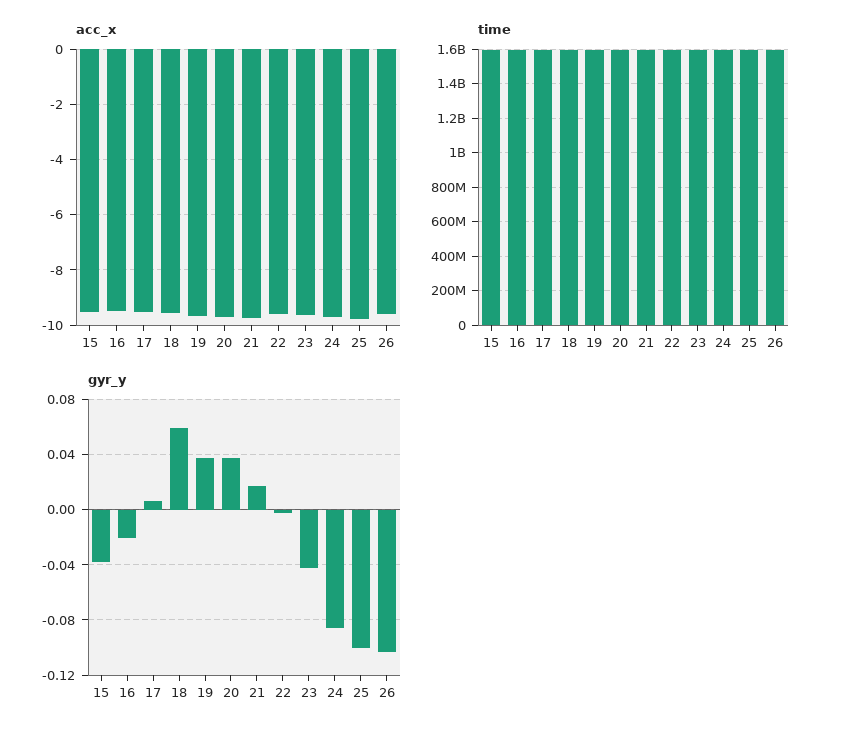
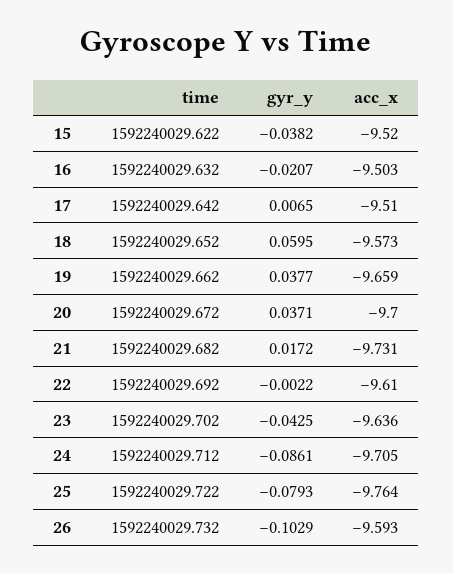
gyr_y, 25: -0.1 -> -0.0793

